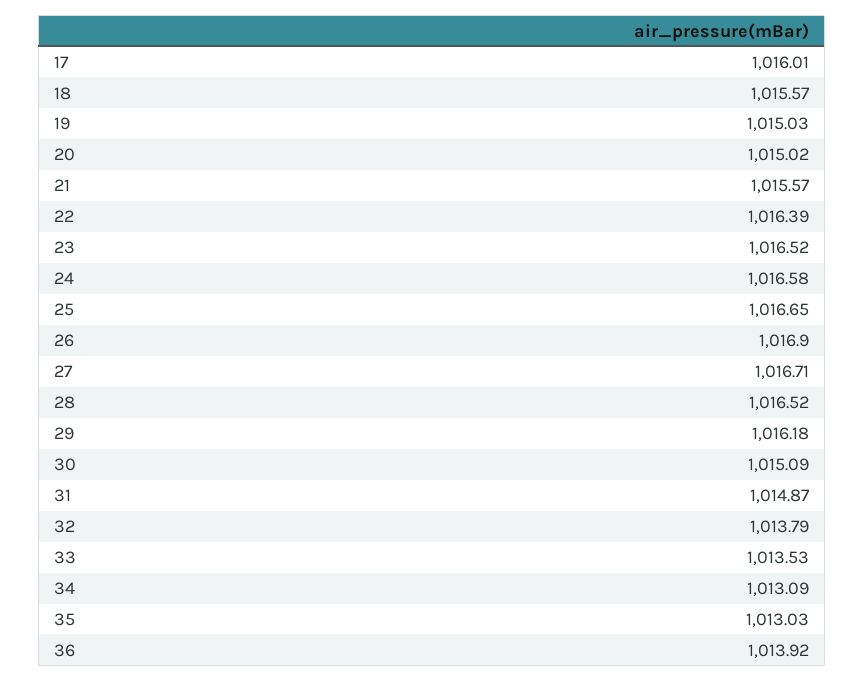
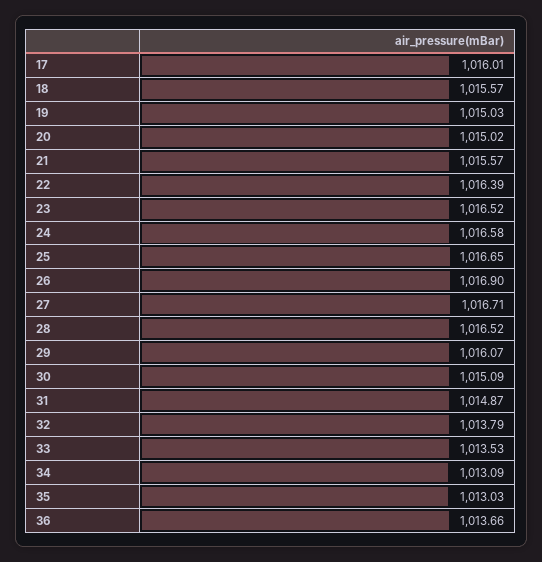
29: 1016.18 -> 1016.07
36: 1013.92 -> 1013.66

